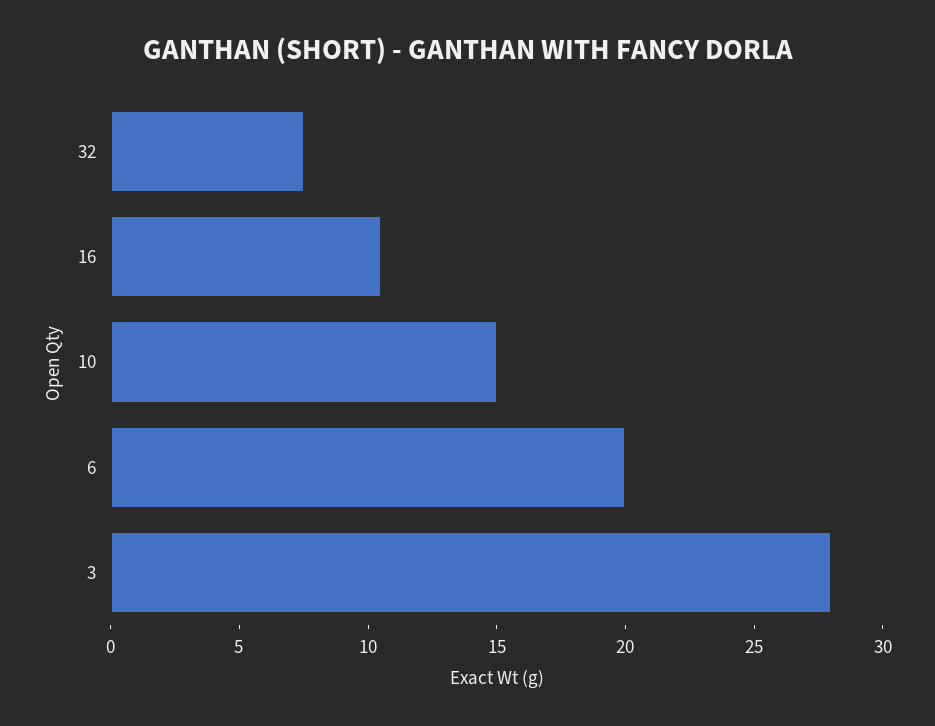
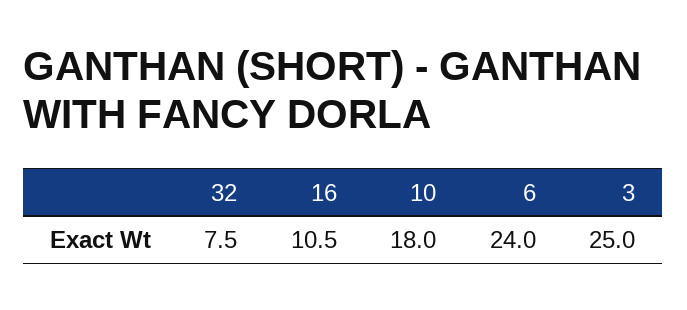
10: 15 -> 18
6: 20 -> 24
3: 28 -> 25

